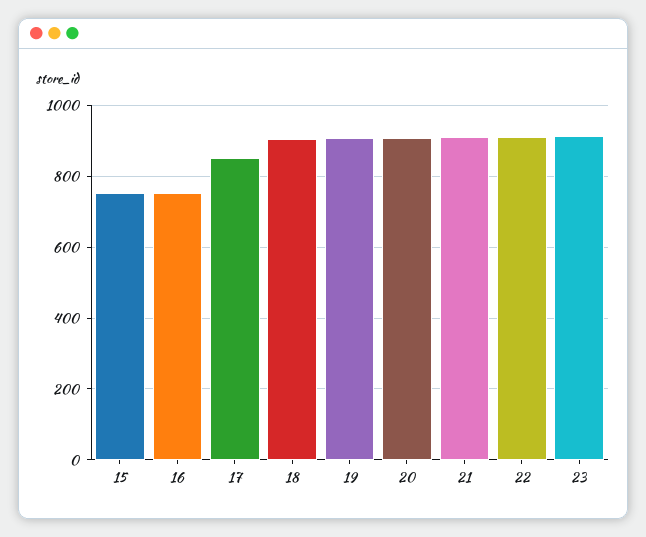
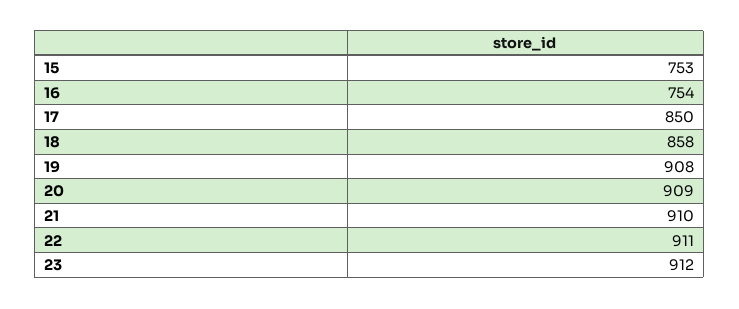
18: 900 -> 858

